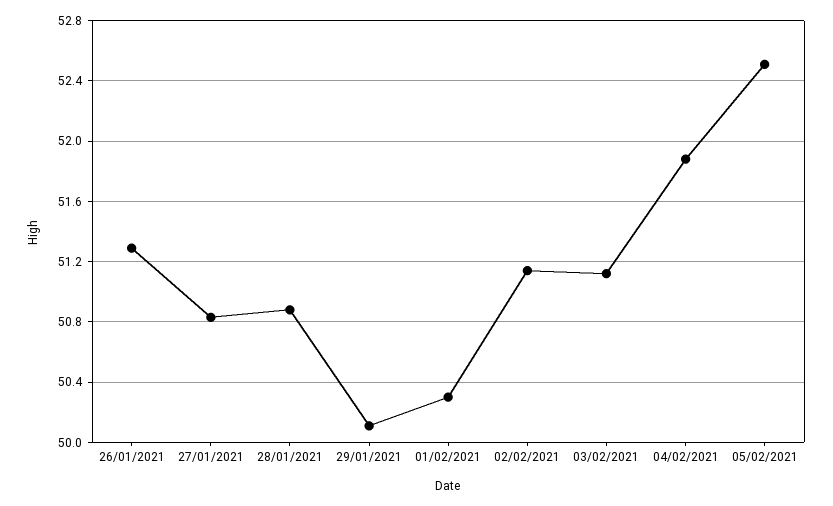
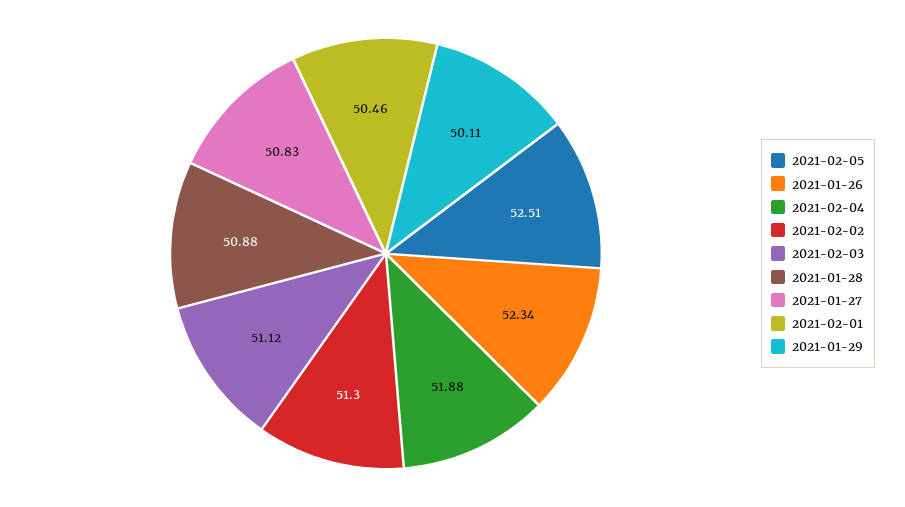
26/01/2021: 51.3 -> 52.34
01/02/2021: 50.3 -> 50.46
02/02/2021: 51.15 -> 51.3

